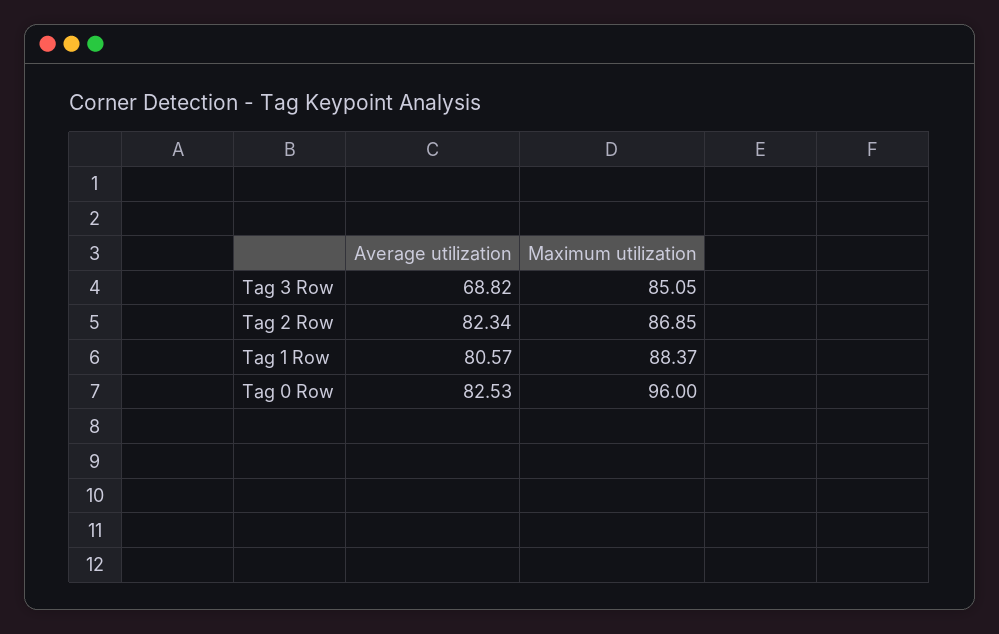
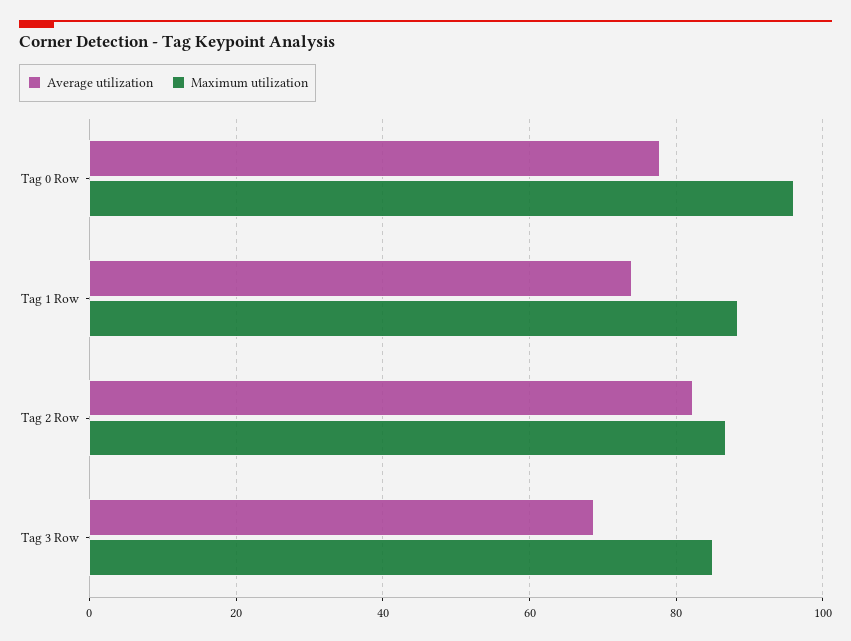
Average utilization, Tag 1 Row: 80.57 -> 74
Average utilization, Tag 0 Row: 82.53 -> 78

